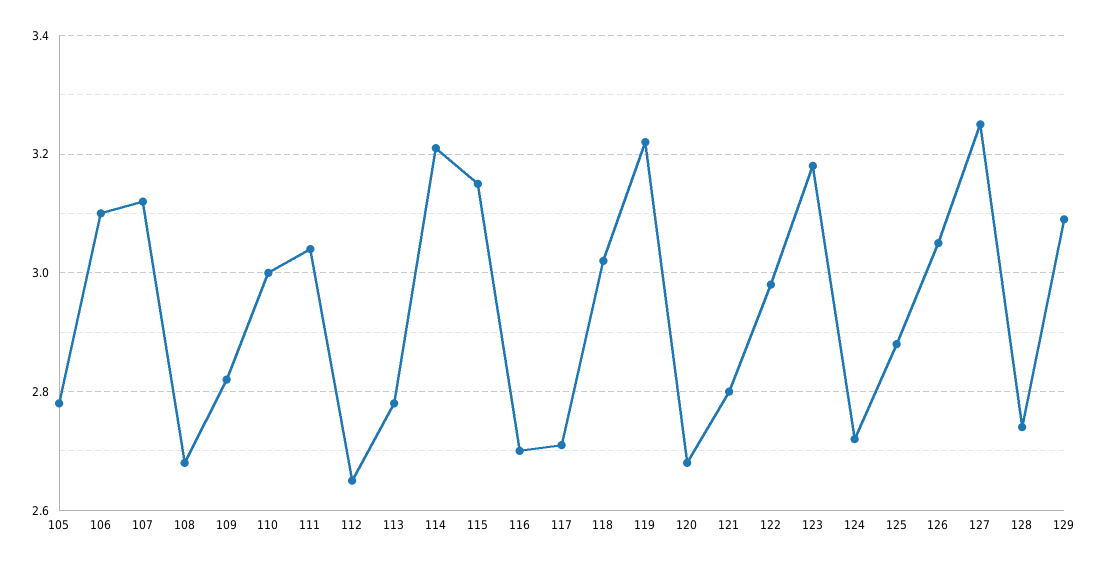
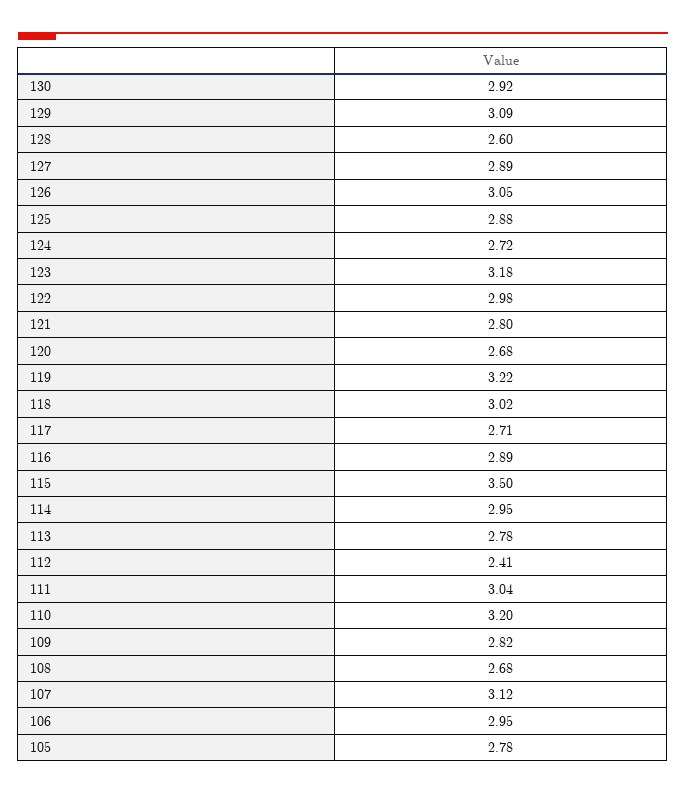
106: 3.1 -> 2.95
110: 3 -> 3.2
112: 2.65 -> 2.41
114: 3.2 -> 2.95
115: 3.15 -> 3.5
116: 2.7 -> 2.89
127: 3.25 -> 2.89
128: 2.75 -> 2.6
130: none -> 2.92

